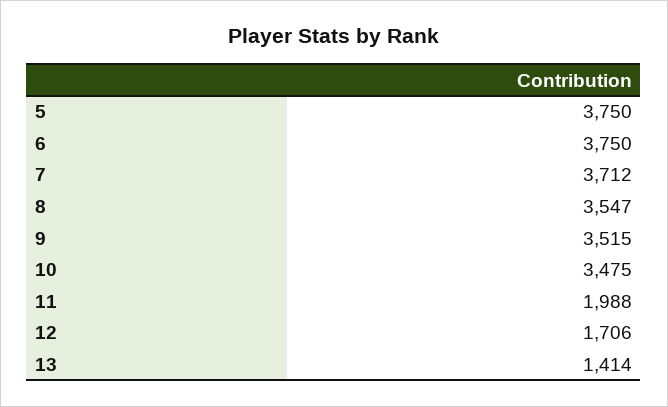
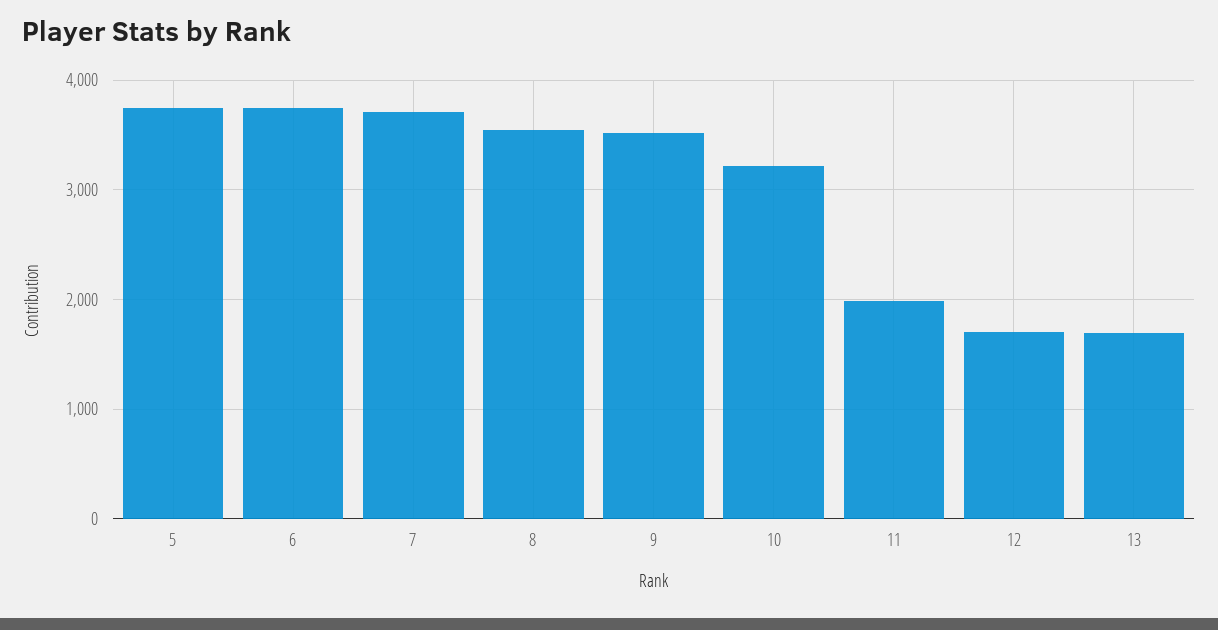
10: 3475 -> 3200
13: 1414 -> 1700

